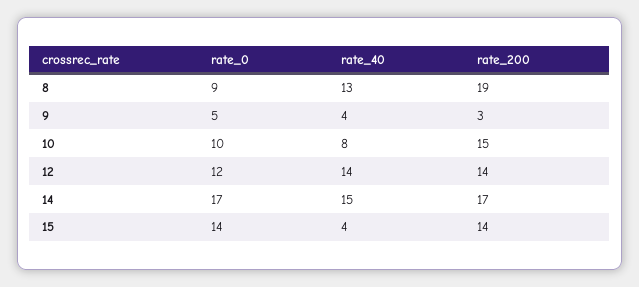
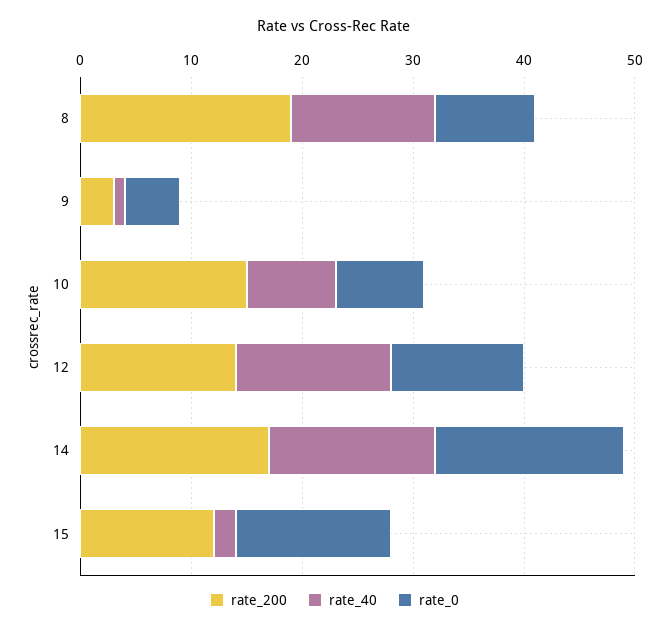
rate_40, 9: 4 -> 1
rate_0, 10: 10 -> 8
rate_40, 15: 4 -> 2
rate_200, 15: 14 -> 12

